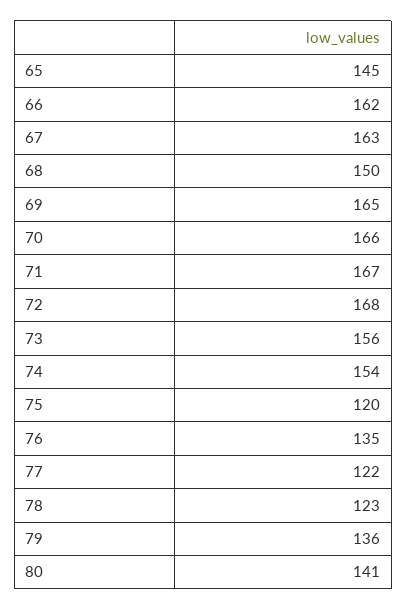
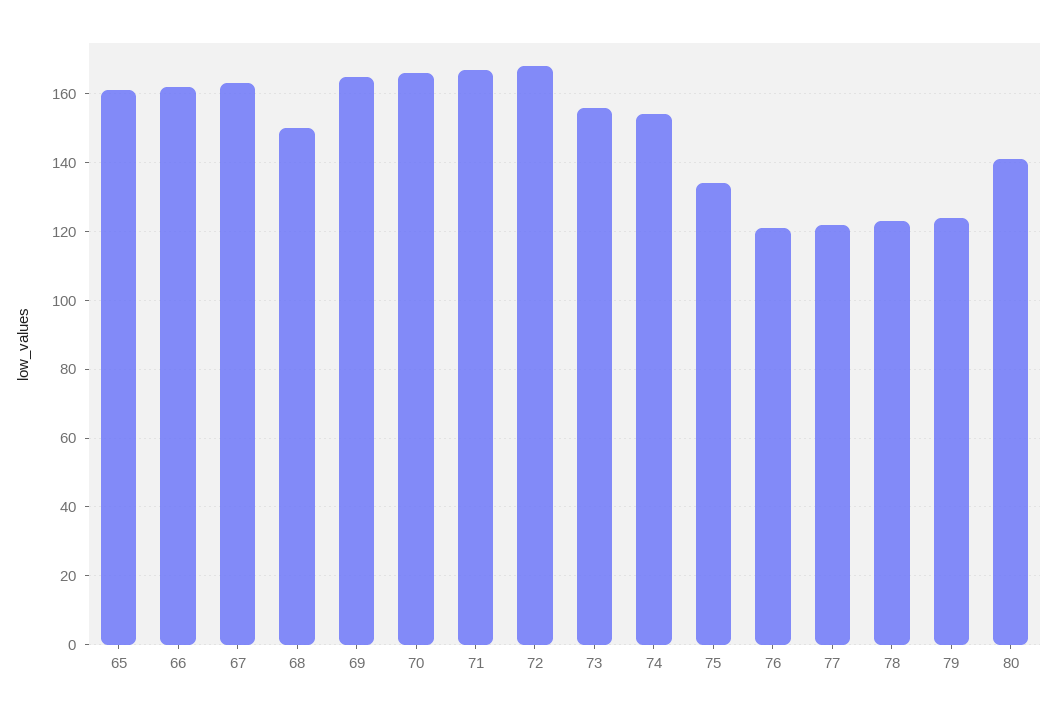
65: 145 -> 160
75: 120 -> 135
76: 135 -> 120
79: 136 -> 125

